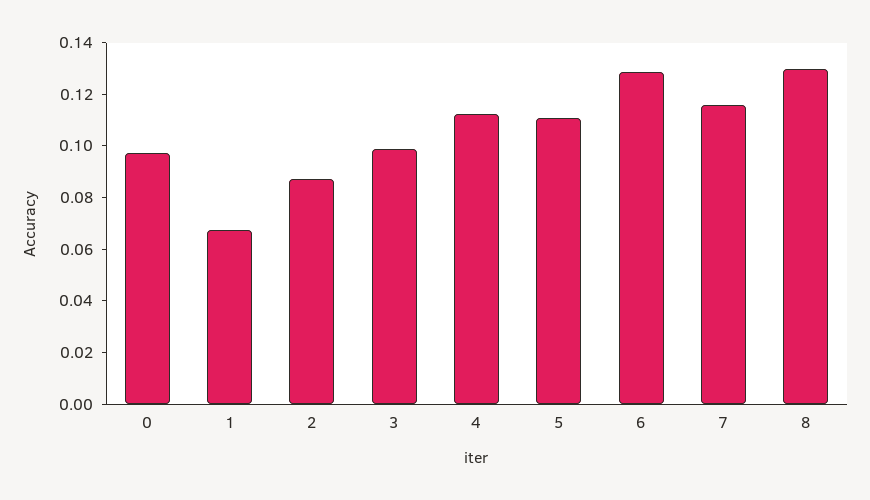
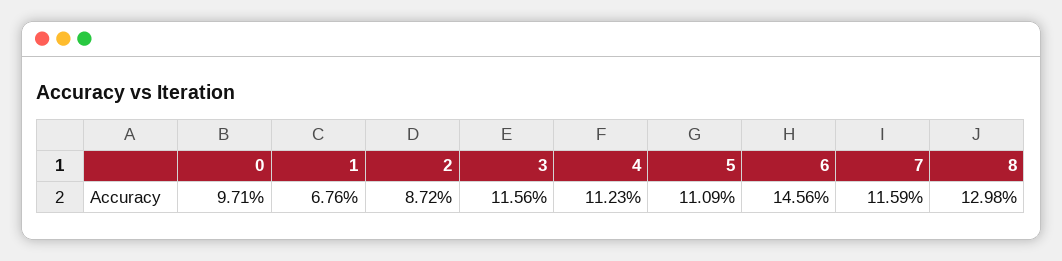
3: 0.1 -> 0.1156
6: 0.13 -> 0.1456

